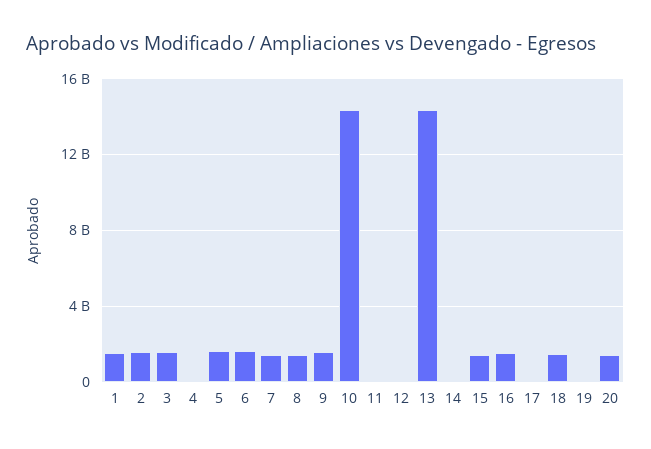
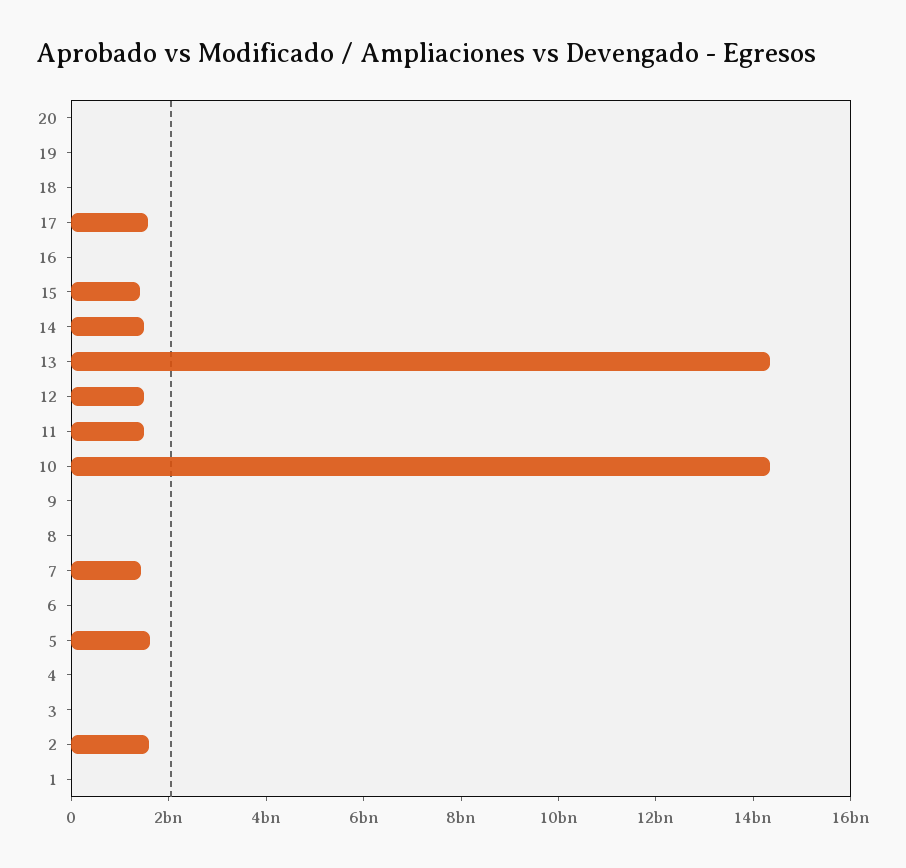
1: 1500000000 -> 0
3: 1500000000 -> 0
6: 1500000000 -> 0
8: 1500000000 -> 0
9: 1500000000 -> 0
11: 0 -> 1500000000
12: 0 -> 1500000000
14: 0 -> 1500000000
16: 1500000000 -> 0
17: 0 -> 1500000000
18: 1500000000 -> 0
20: 1500000000 -> 0

